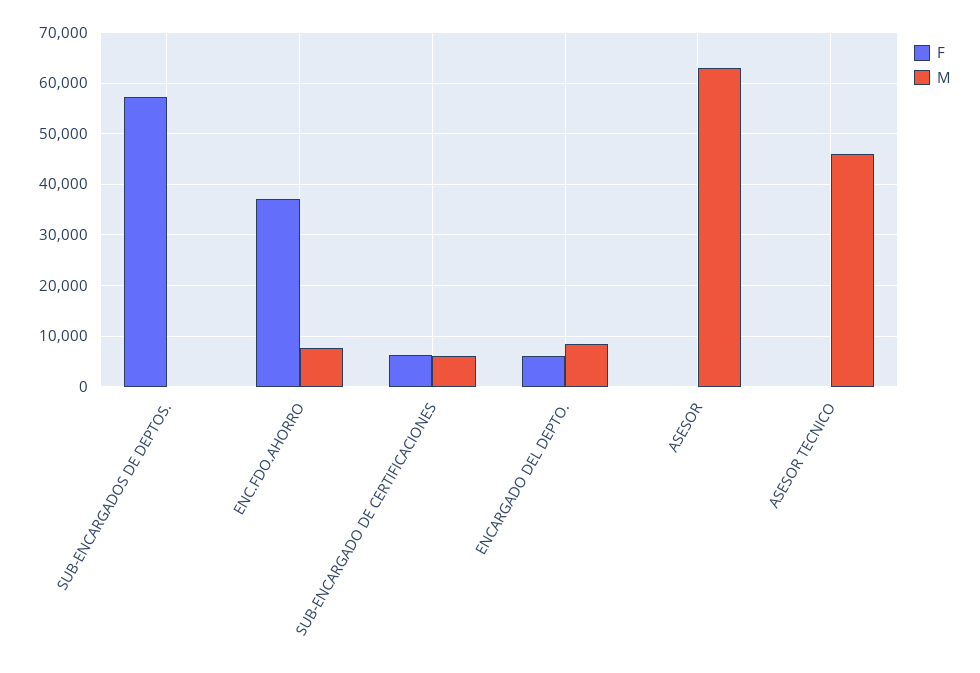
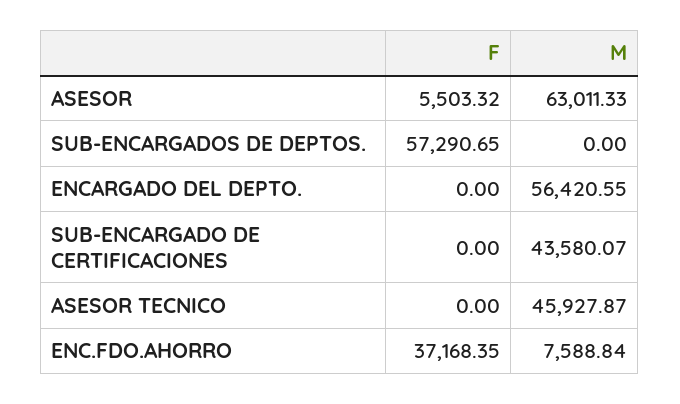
F, SUB-ENCARGADO DE CERTIFICACIONES: 6000 -> 0
M, SUB-ENCARGADO DE CERTIFICACIONES: 6000 -> 43580.07
F, ENCARGADO DEL DEPTO.: 6000 -> 0
M, ENCARGADO DEL DEPTO.: 8000 -> 56420.55
F, ASESOR: 0 -> 5503.32

